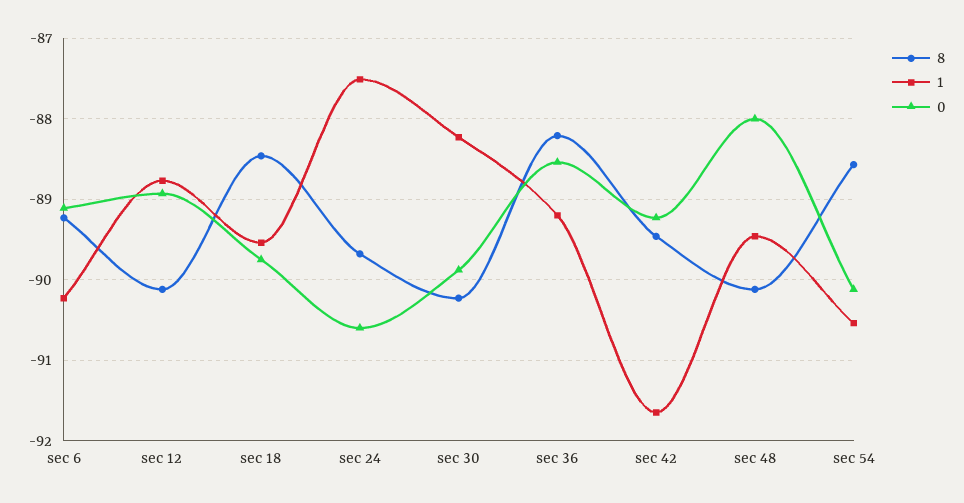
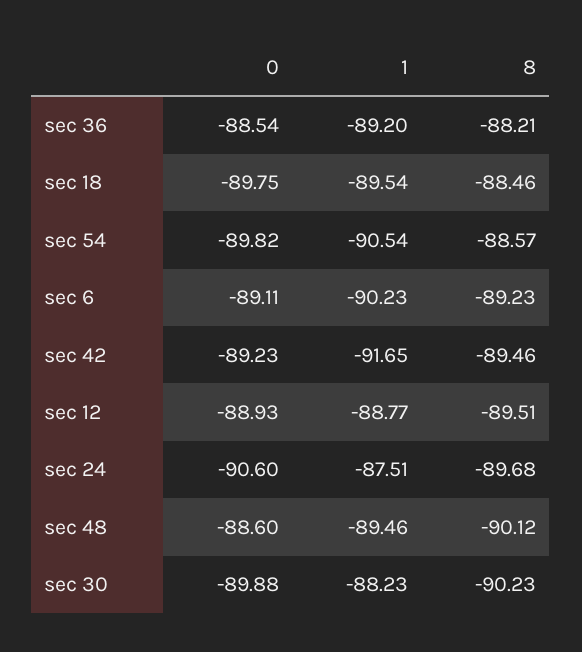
8, sec 12: -90.1 -> -89.51
0, sec 48: -88 -> -88.6
0, sec 54: -90.1 -> -89.82

